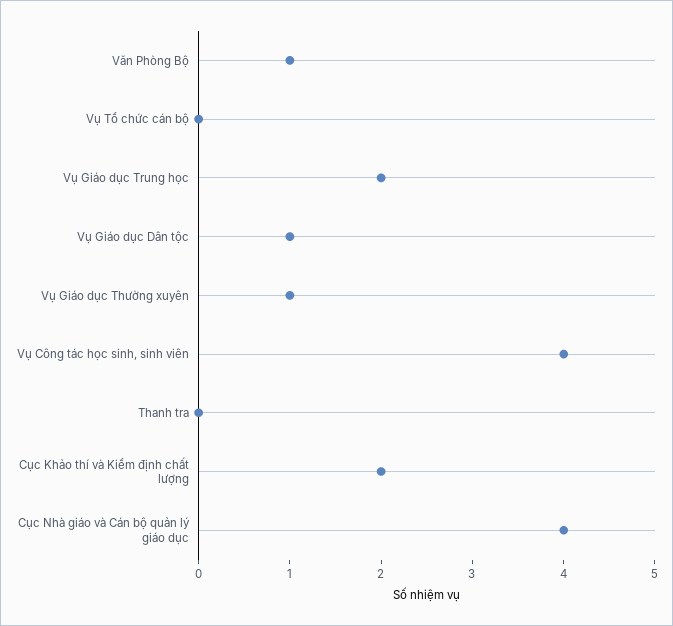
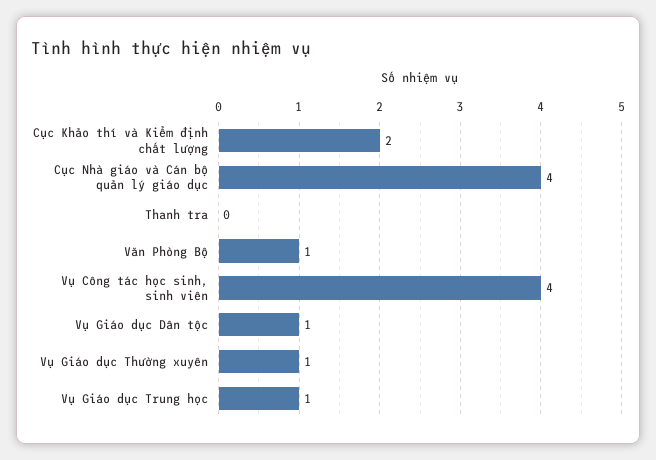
Vụ Tổ chức cán bộ: 0 -> none
Vụ Giáo dục Trung học: 2 -> 1

